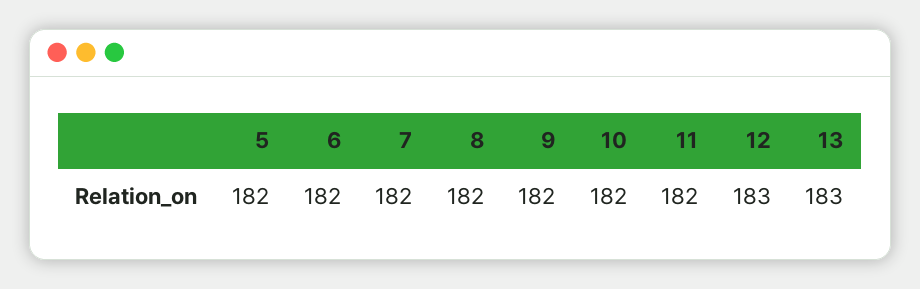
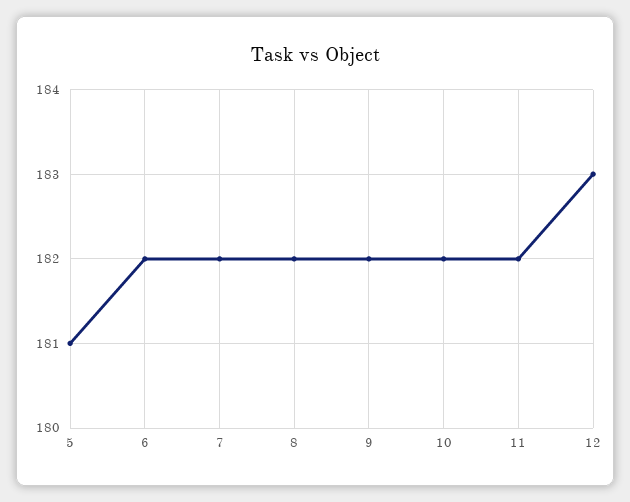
5: 182 -> 181
13: 183 -> none

